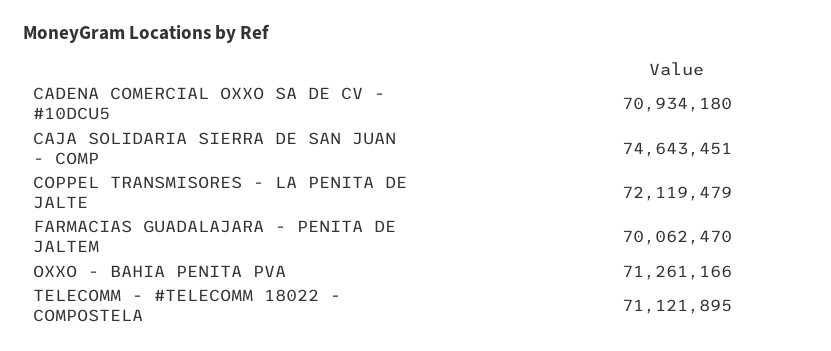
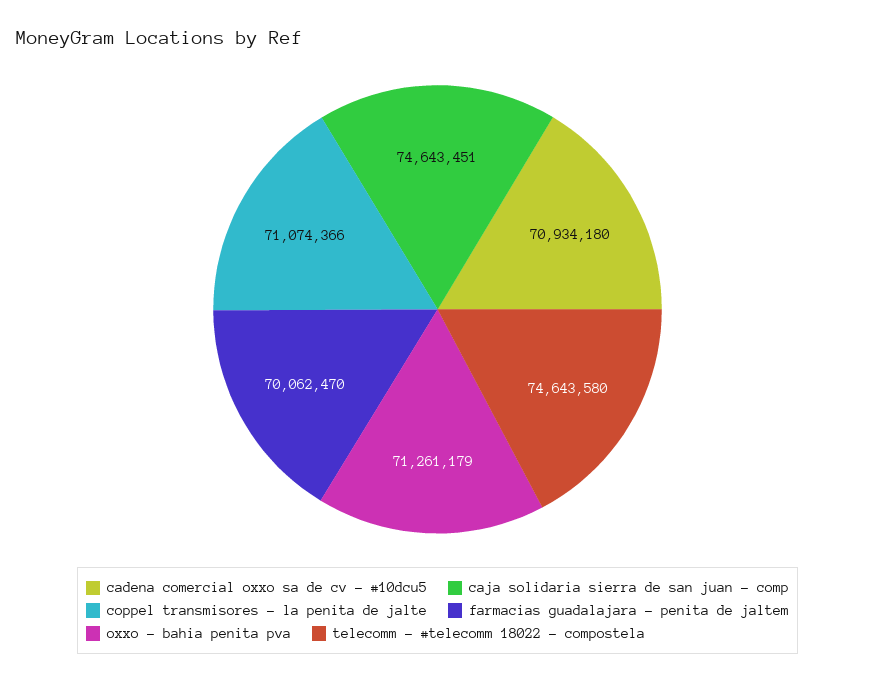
COPPEL TRANSMISORES - LA PENITA DE JALTE: 72119479 -> 71074366
OXXO - BAHIA PENITA PVA: 71261166 -> 71261179
TELECOMM - #TELECOMM 18022 - COMPOSTELA: 71121895 -> 74643580

